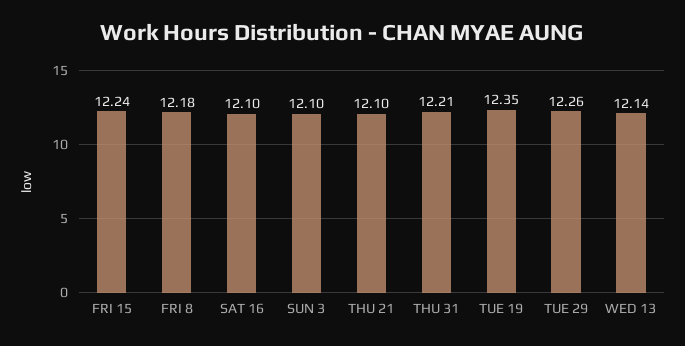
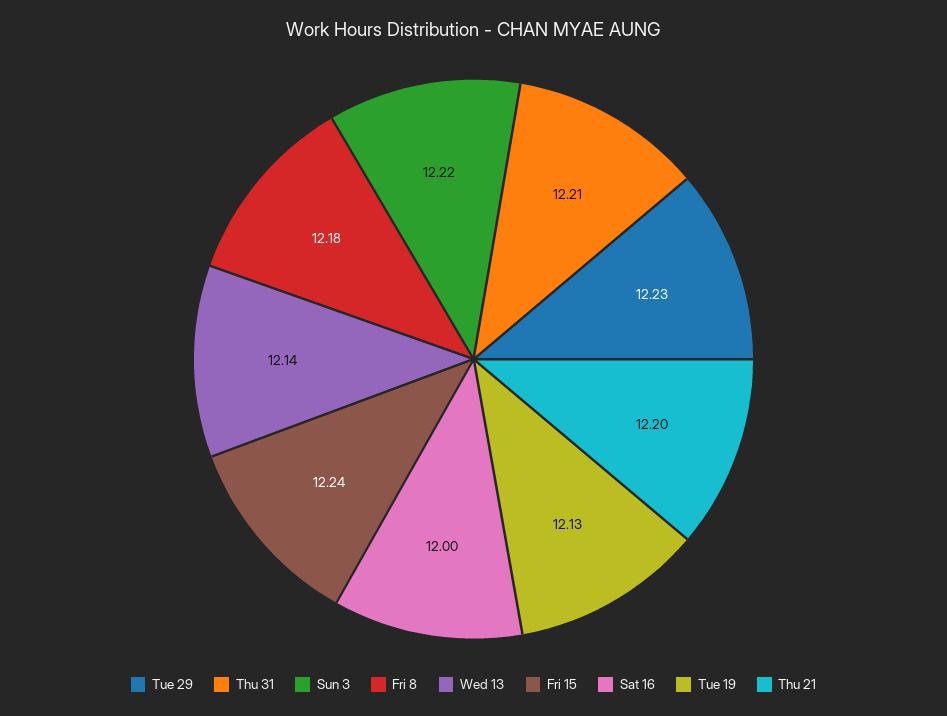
SAT 16: 12.1 -> 12
SUN 3: 12.1 -> 12.22
THU 21: 12.1 -> 12.2
TUE 19: 12.35 -> 12.13
TUE 29: 12.26 -> 12.23

